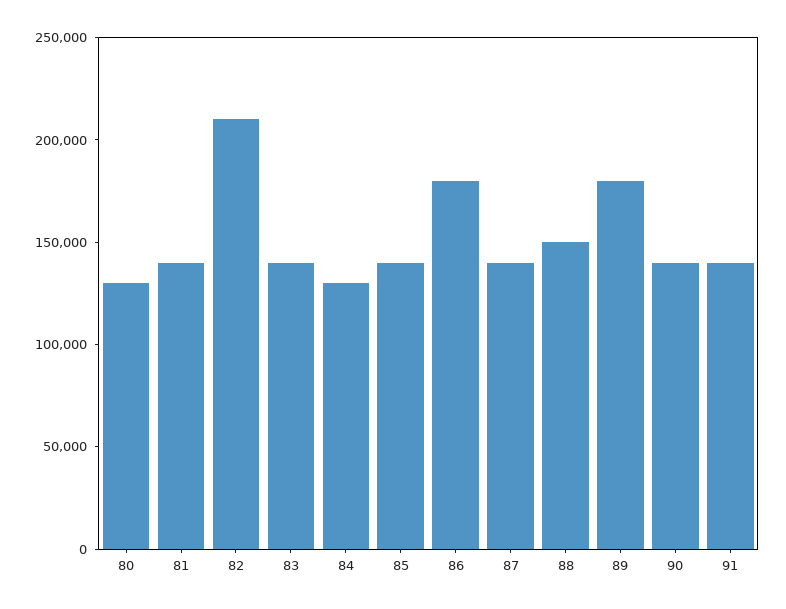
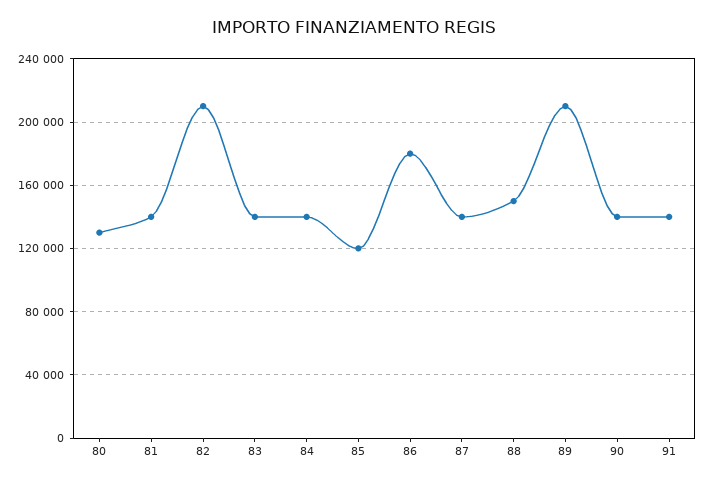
84: 130000 -> 140000
85: 140000 -> 120000
89: 180000 -> 210000

